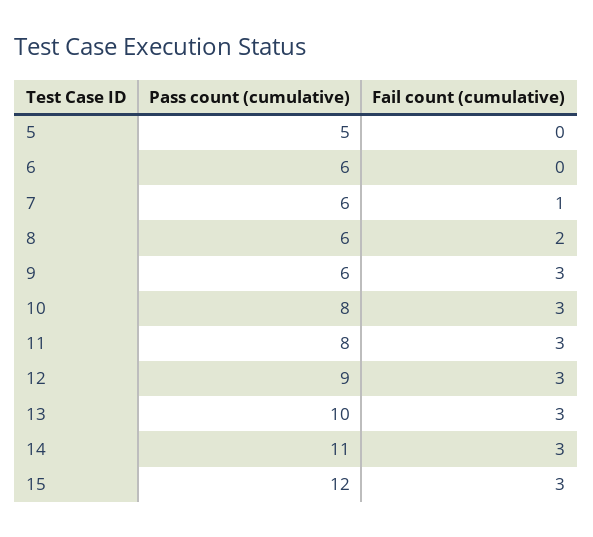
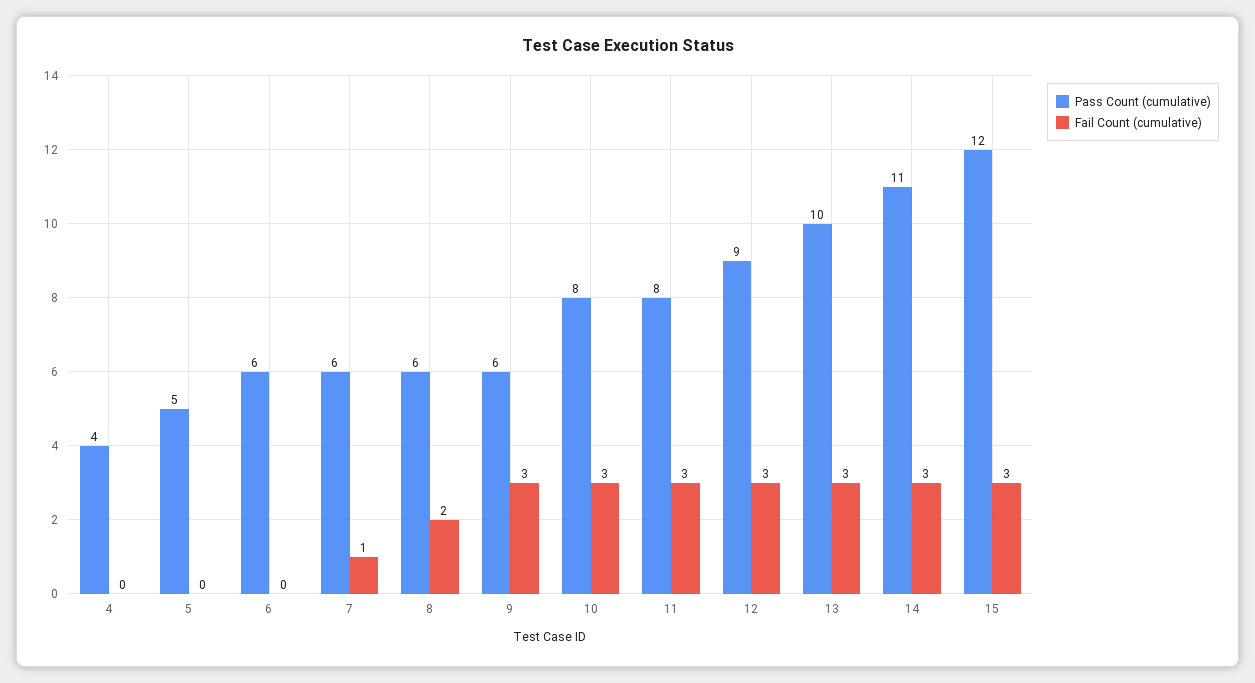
Pass count (cumulative), 4: none -> 4
Fail count (cumulative), 4: none -> 0

